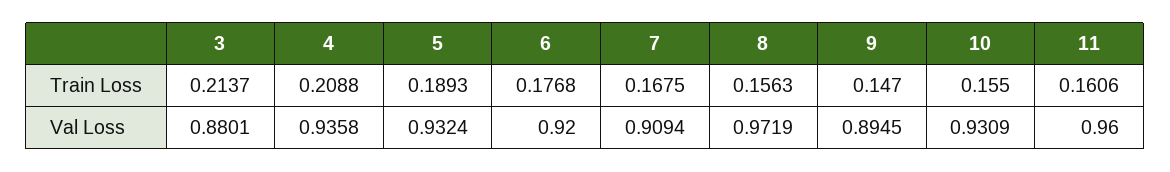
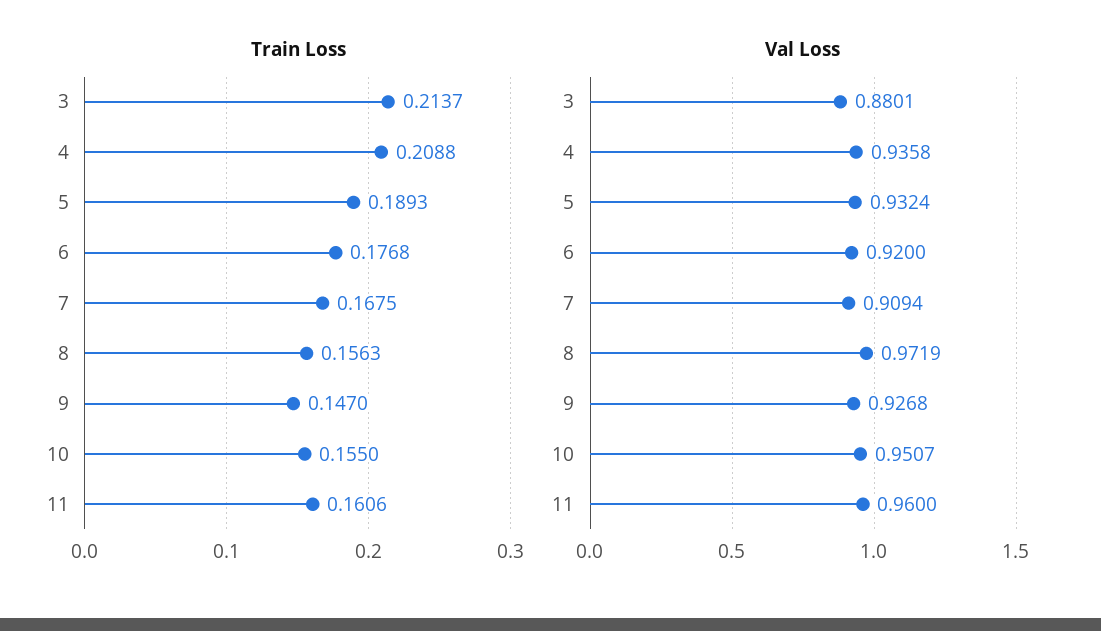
Val Loss, 9: 0.8945 -> 0.9268
Val Loss, 10: 0.9309 -> 0.9507

